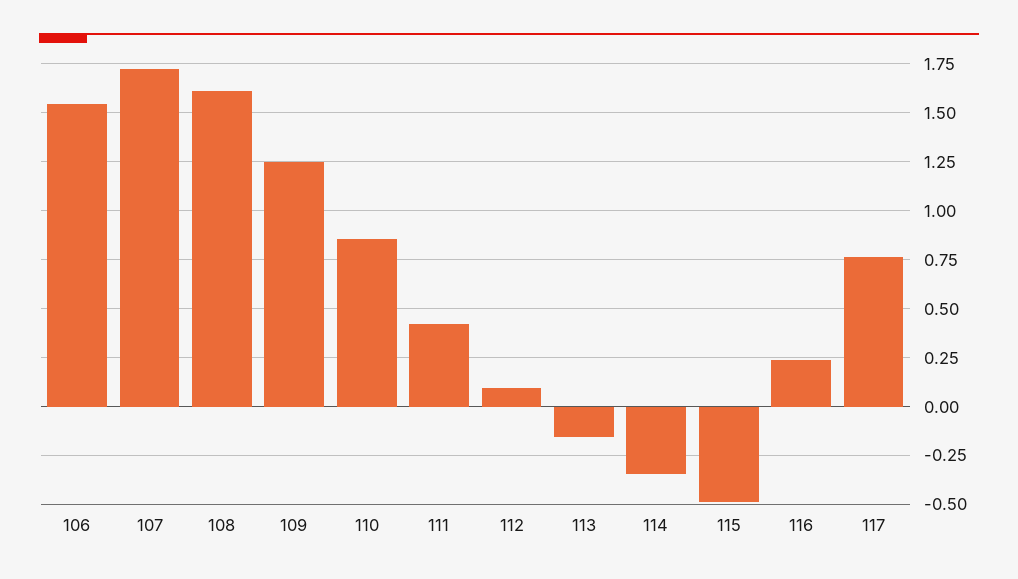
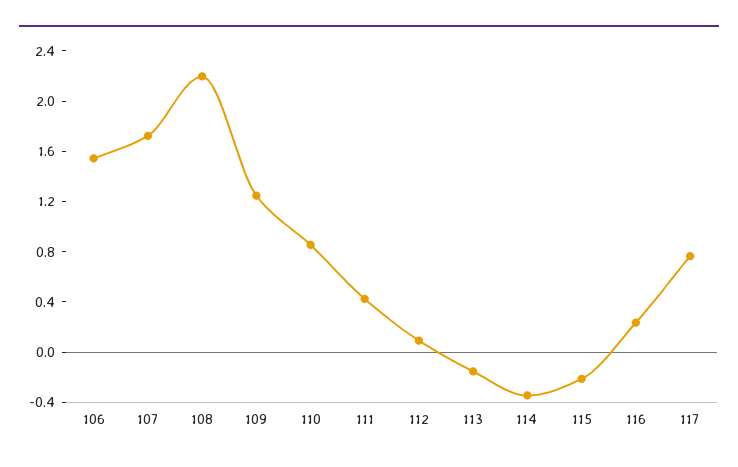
108: 1.6 -> 2.2
115: -0.5 -> -0.2

